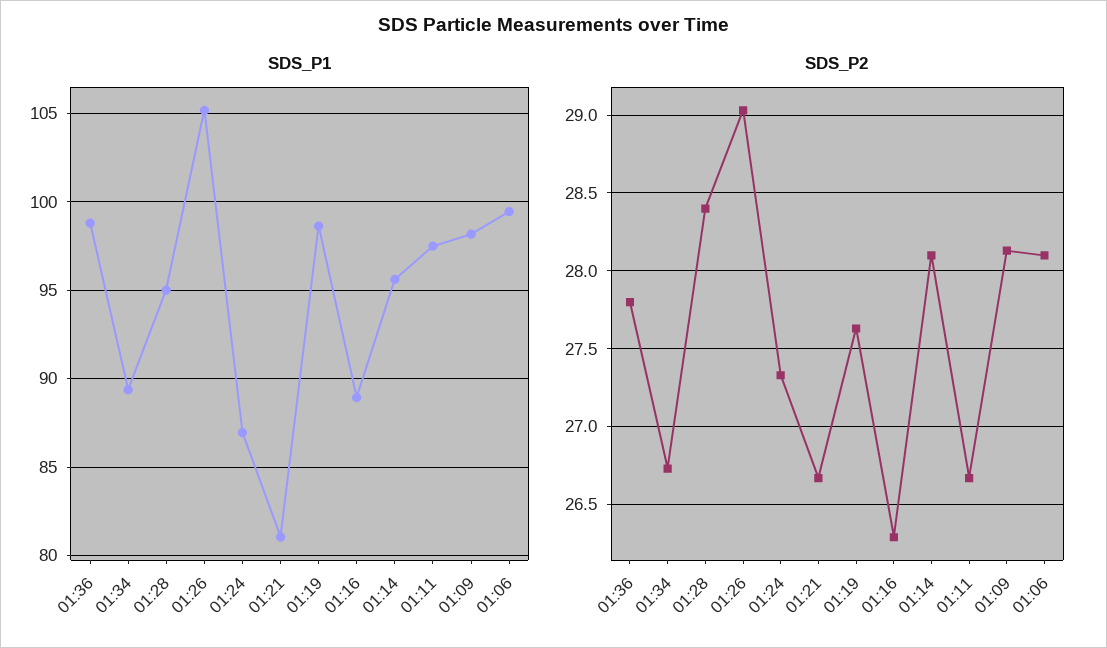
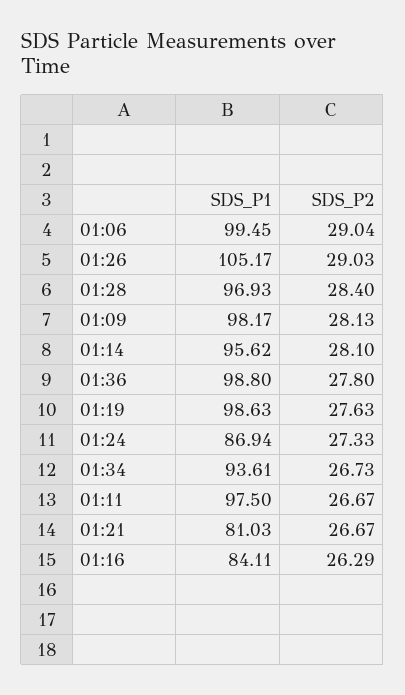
SDS_P1, 01:34: 89.5 -> 93.61
SDS_P1, 01:28: 95 -> 96.93
SDS_P1, 01:16: 89 -> 84.11
SDS_P2, 01:06: 28.1 -> 29.04

